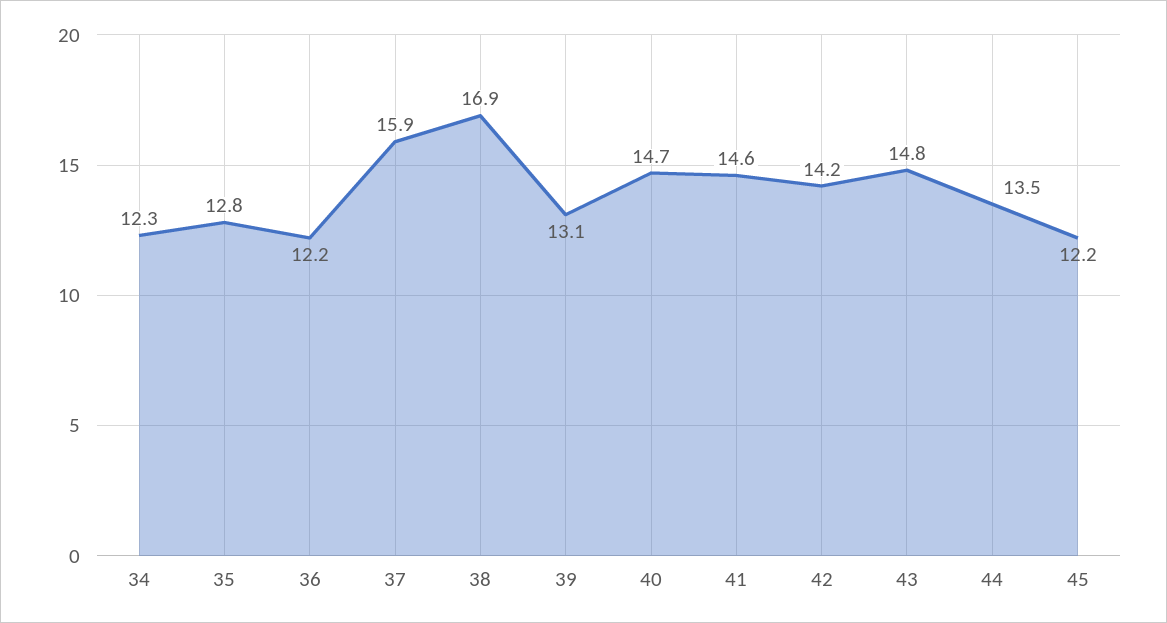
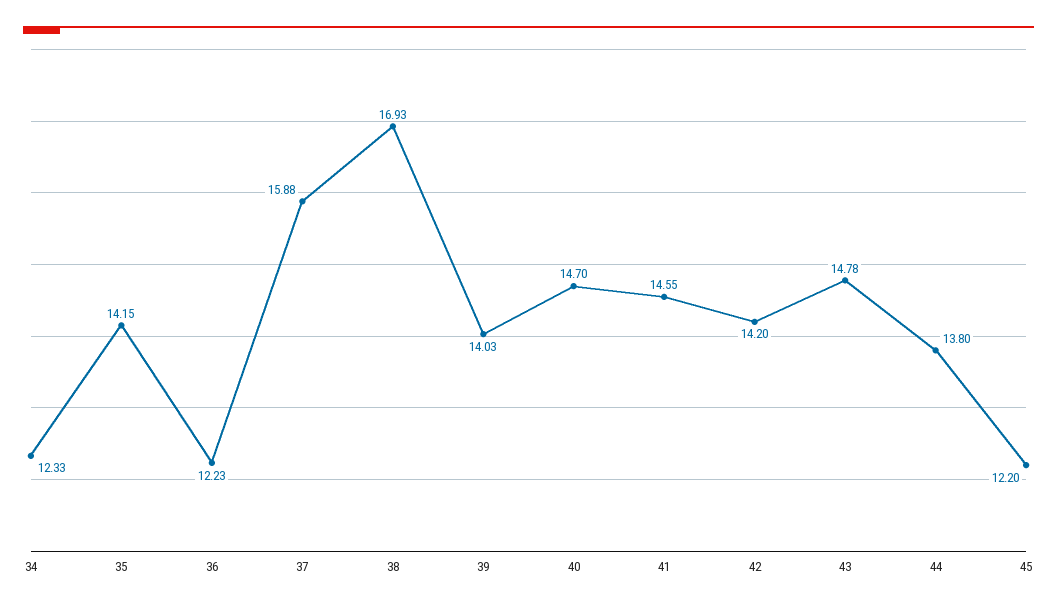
35: 12.8 -> 14.15
39: 13.1 -> 14.03
44: 13.5 -> 13.8

